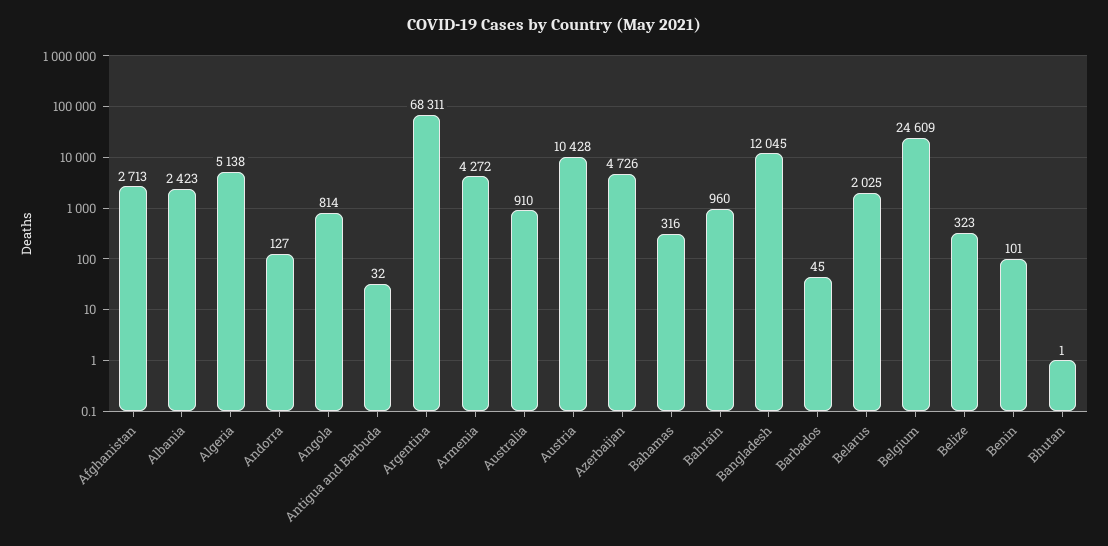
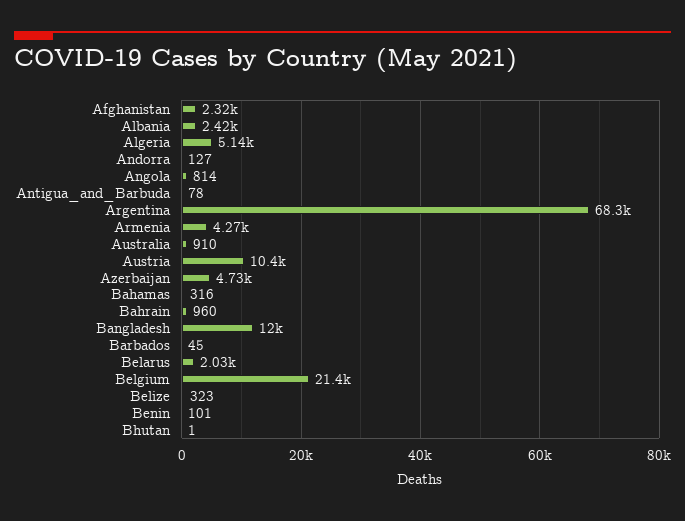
Afghanistan: 2713 -> 2320
Antigua and Barbuda: 32 -> 78
Belgium: 24609 -> 21400

